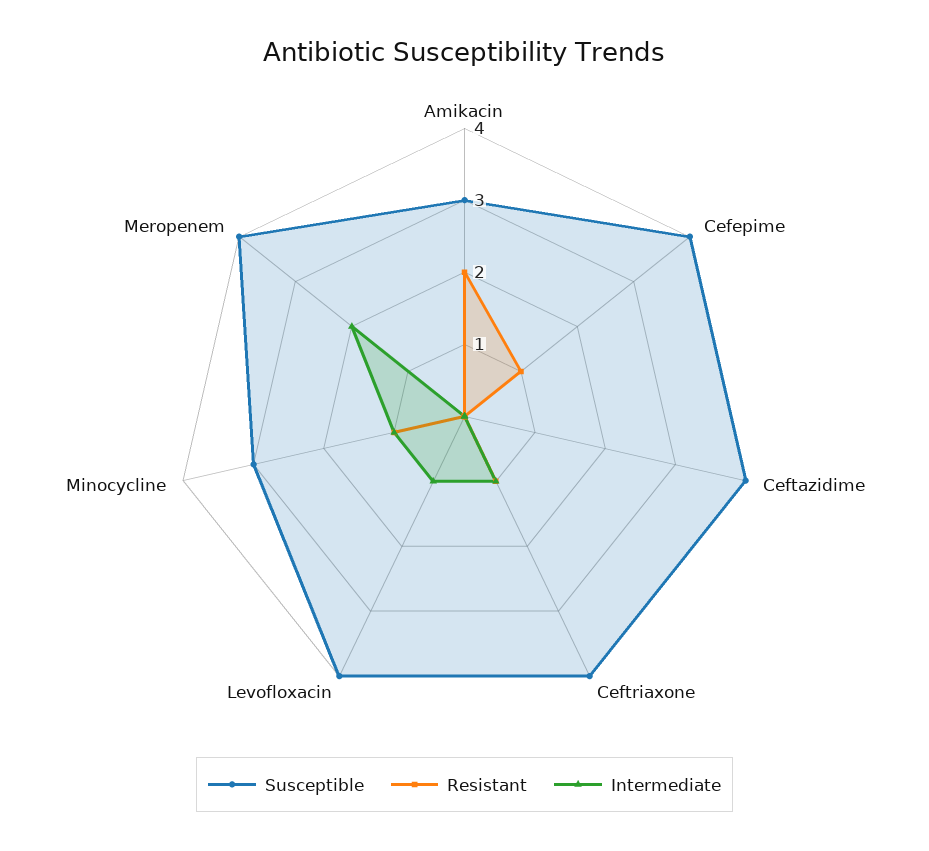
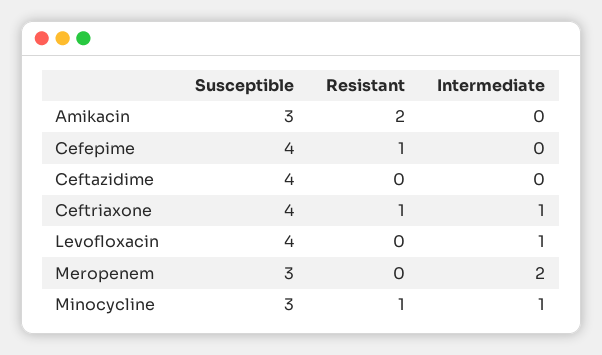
Susceptible, Meropenem: 4 -> 3

